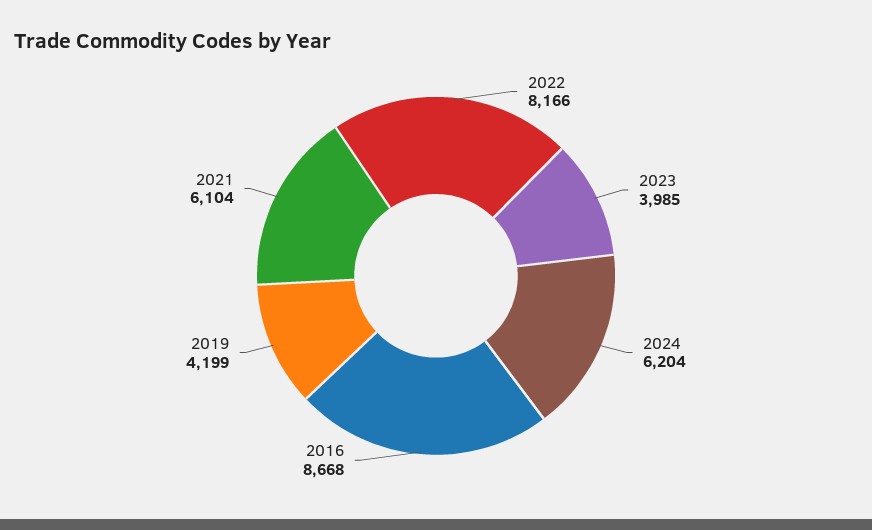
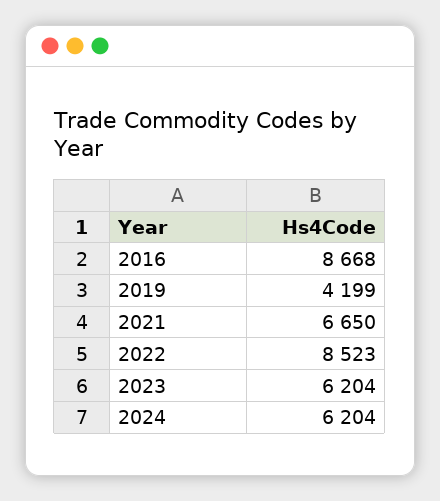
2022: 8166 -> 8523
2023: 3985 -> 6204
2021: 6104 -> 6650

